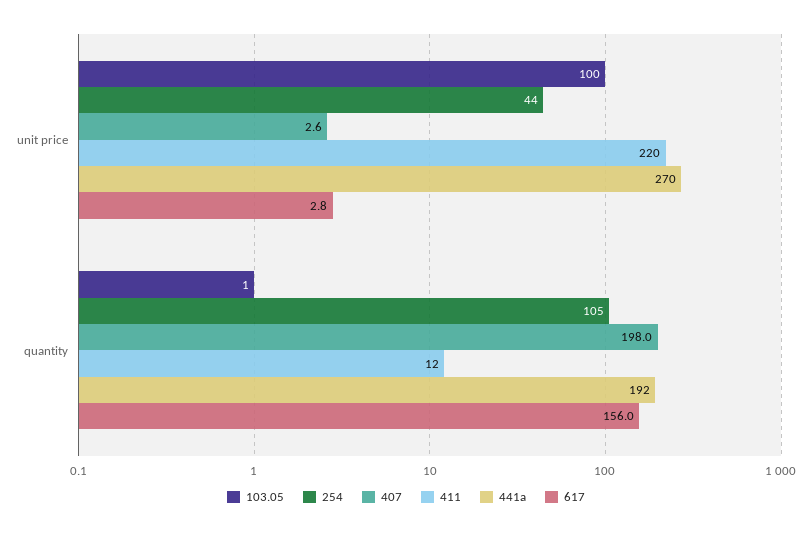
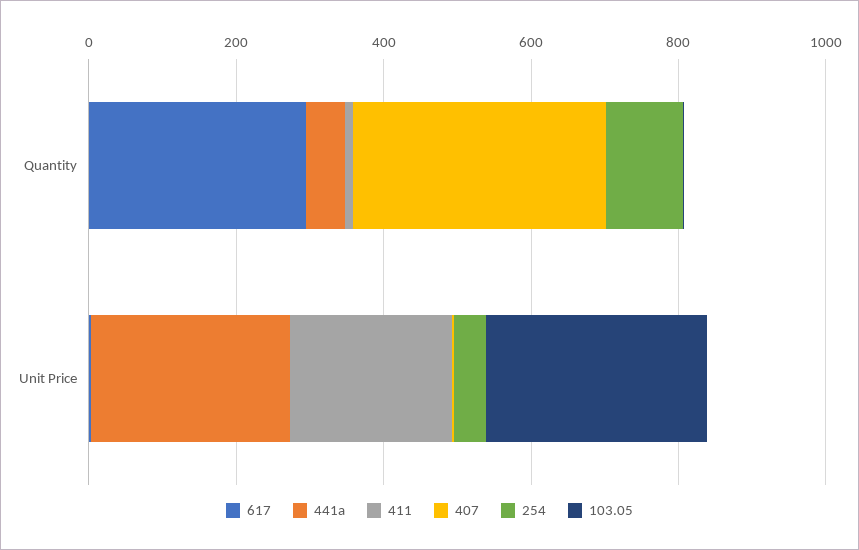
103.05, unit price: 100 -> 300
407, quantity: 198 -> 350
441a, quantity: 192 -> 50
617, quantity: 156 -> 300

